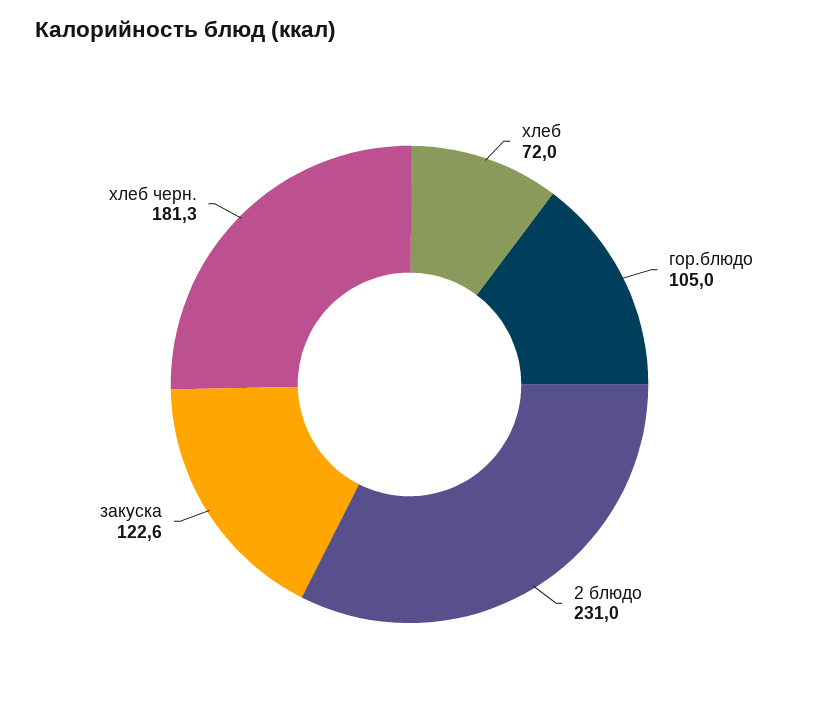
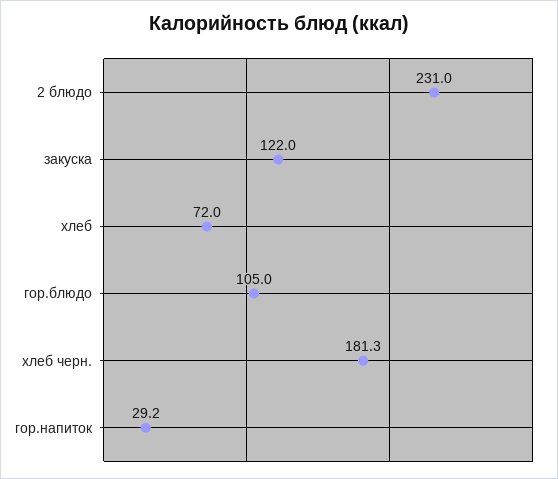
закуска: 122.6 -> 122
гор.напиток: none -> 29.2

